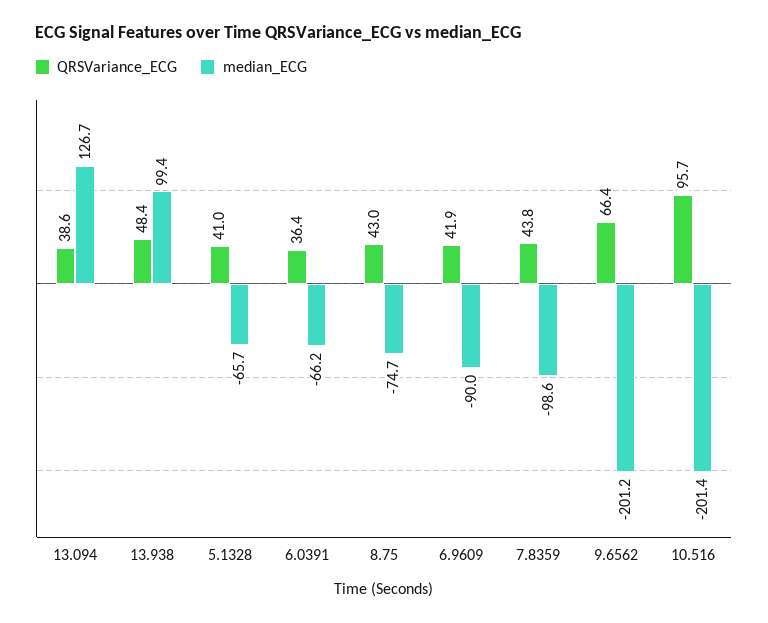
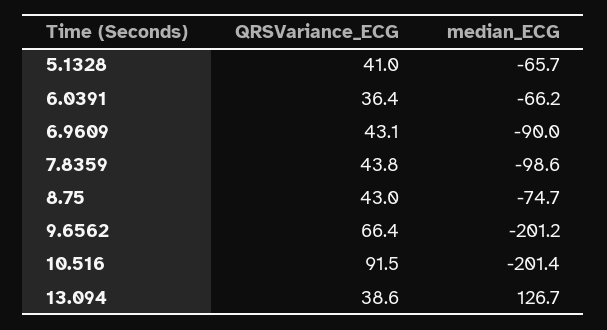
QRSVariance_ECG, 13.938: 48.4 -> none
median_ECG, 13.938: 99.4 -> none
QRSVariance_ECG, 6.9609: 41.9 -> 43.1
QRSVariance_ECG, 10.516: 95.7 -> 91.5

